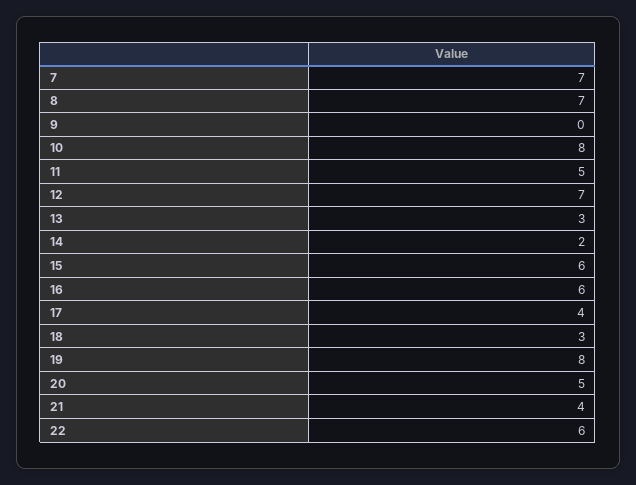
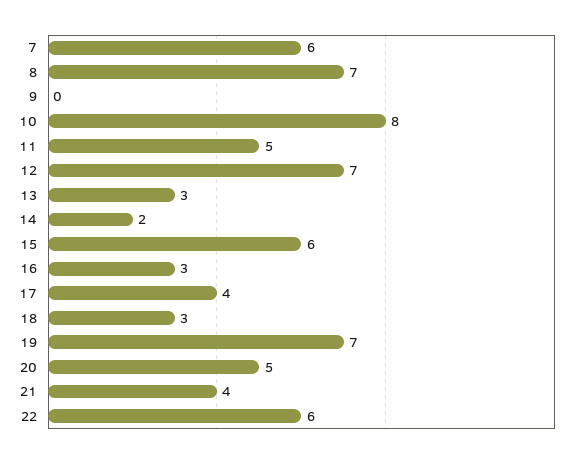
7: 7 -> 6
16: 6 -> 3
19: 8 -> 7

